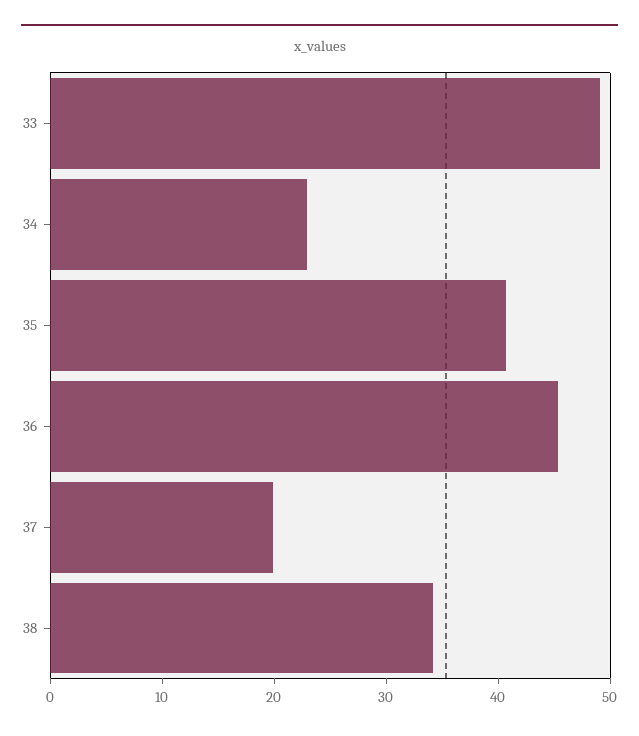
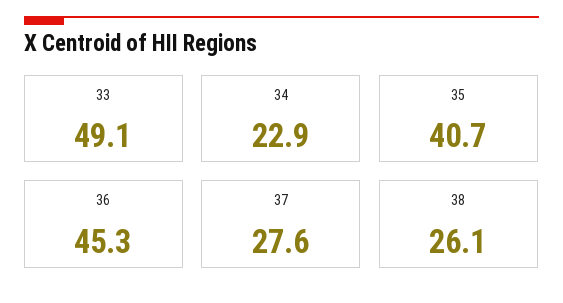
37: 20 -> 27.6
38: 34 -> 26.1

